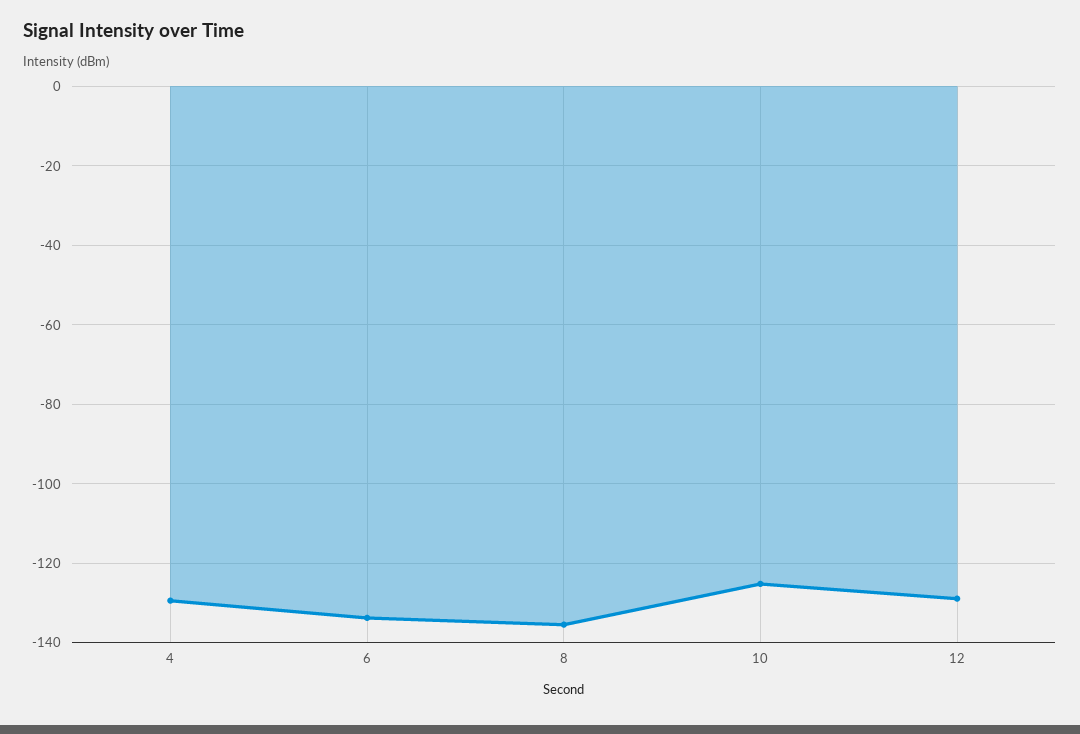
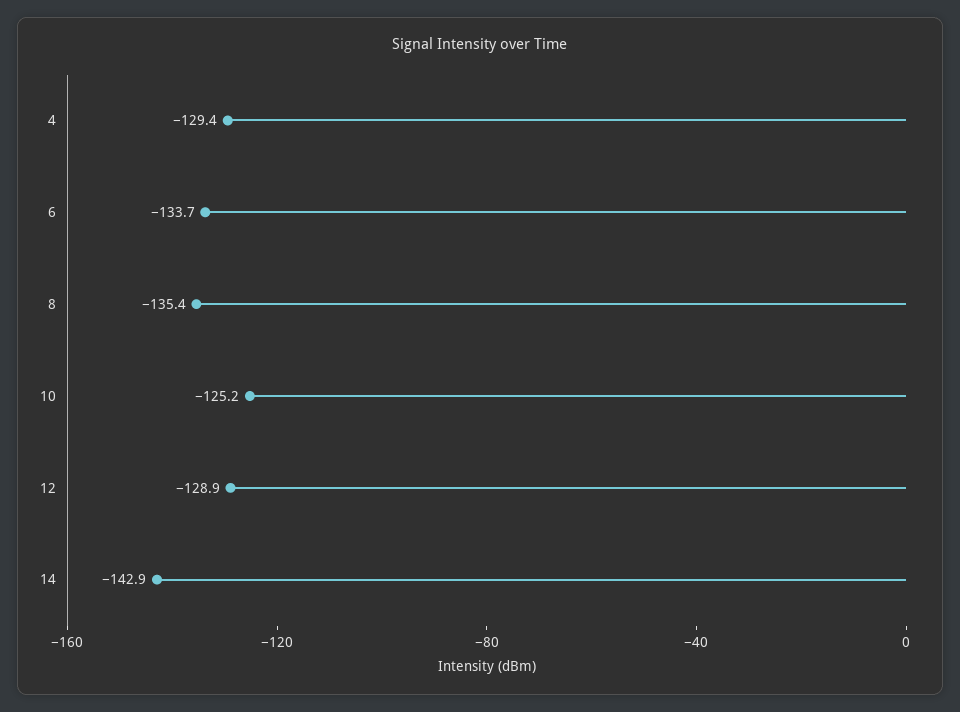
14: none -> -142.9

